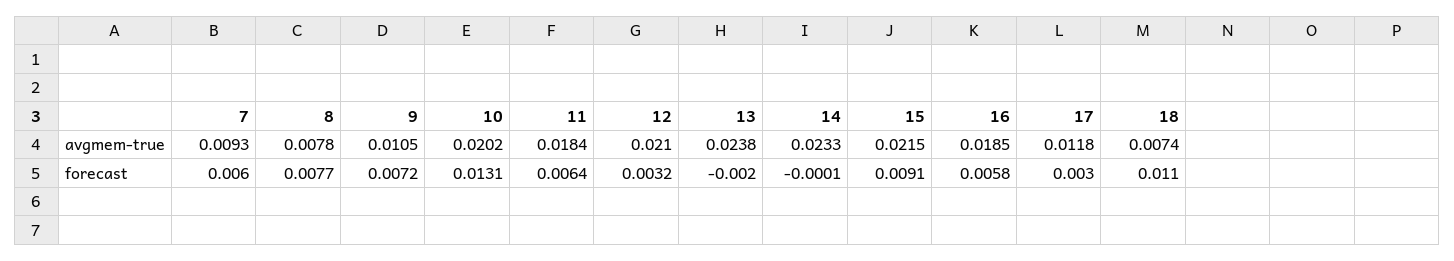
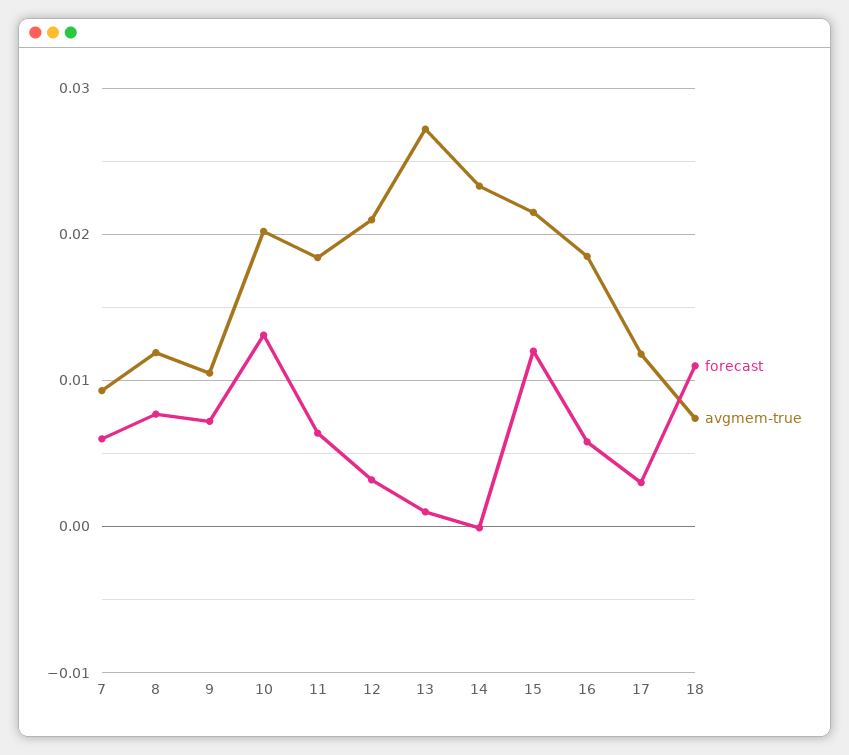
avgmem-true, 8: 0.0078 -> 0.012
avgmem-true, 13: 0.0238 -> 0.027
forecast, 13: -0.002 -> 0.001
forecast, 15: 0.0091 -> 0.012

